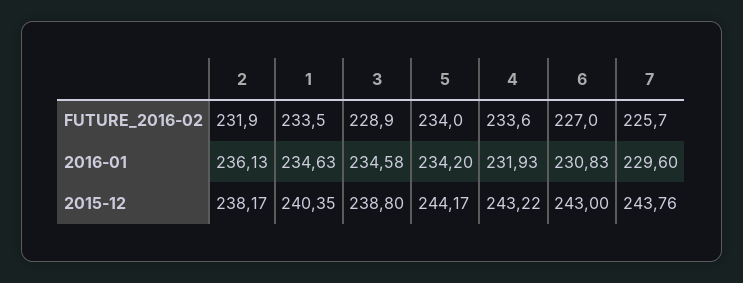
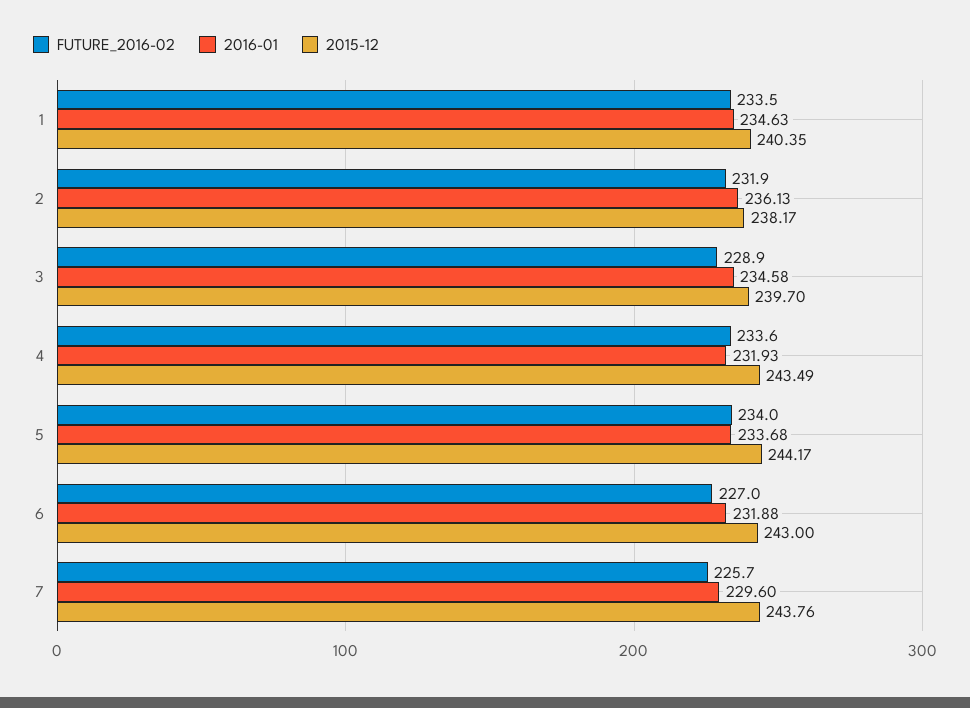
2016-01, 5: 234.2 -> 233.68
2016-01, 6: 230.83 -> 231.88
2015-12, 3: 238.8 -> 239.7
2015-12, 4: 243.22 -> 243.49

